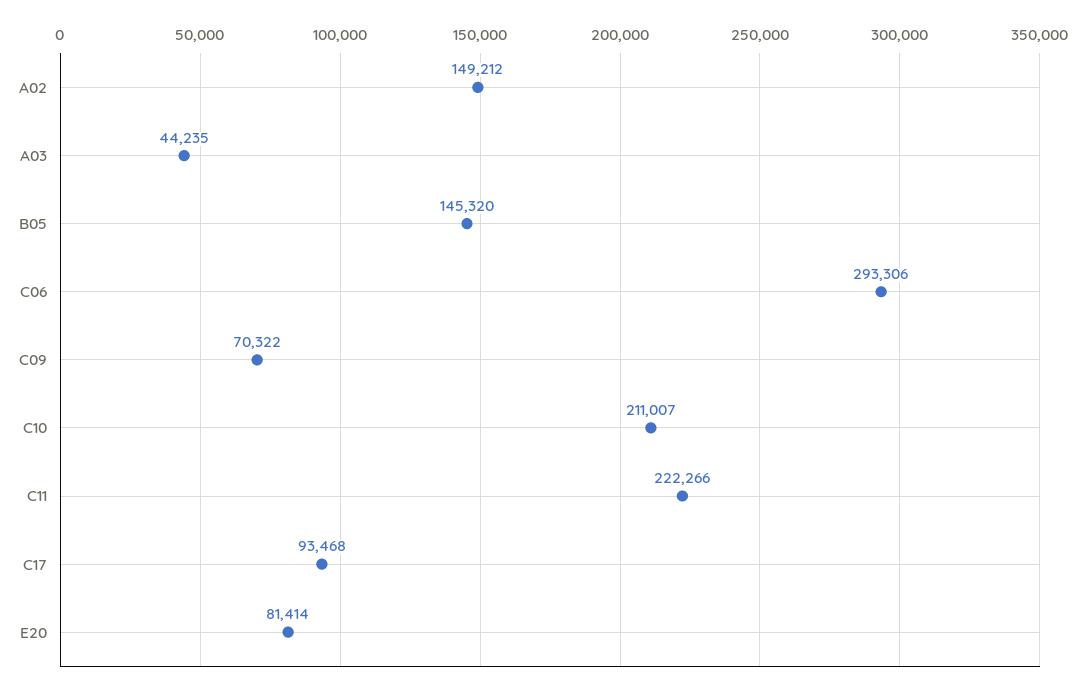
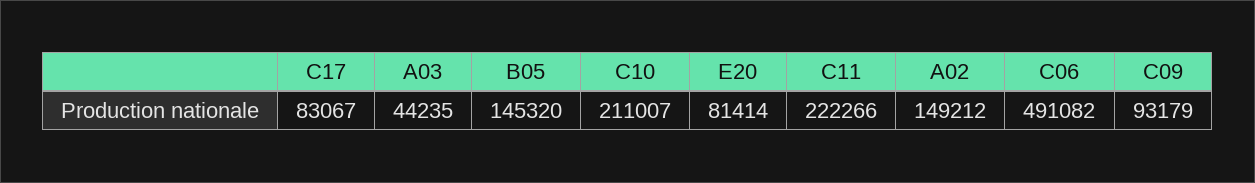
C06: 293306 -> 491082
C09: 70322 -> 93179
C17: 93468 -> 83067

